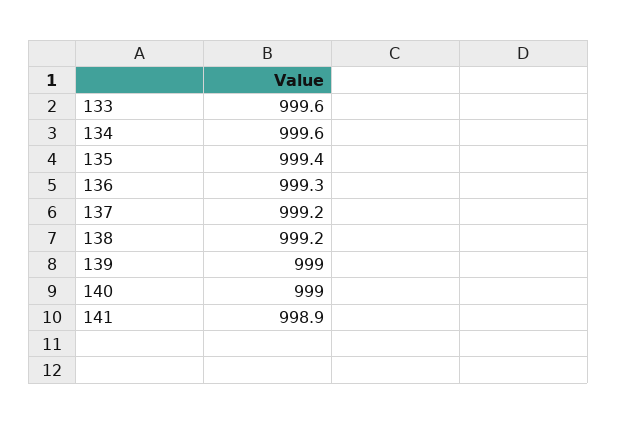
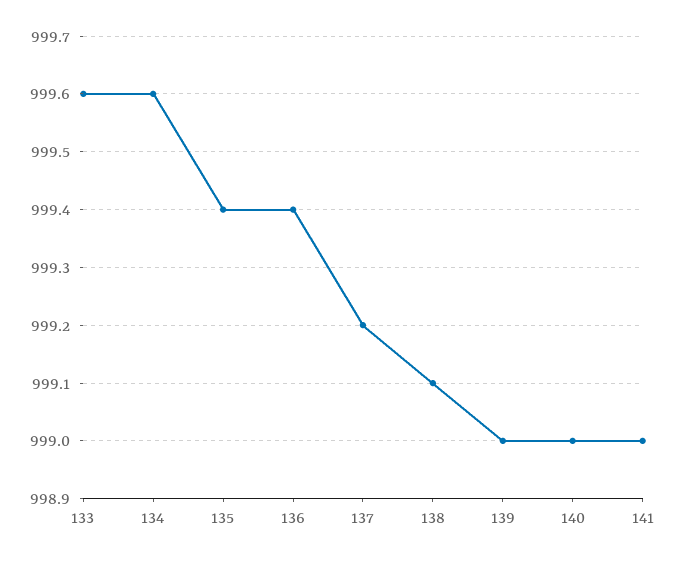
136: 999.3 -> 999.4
138: 999.2 -> 999.1
141: 998.9 -> 999

